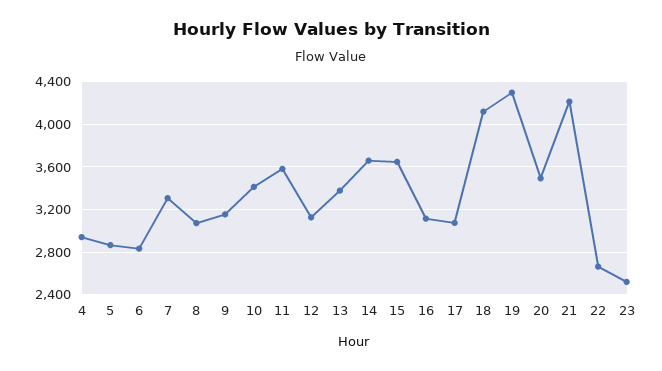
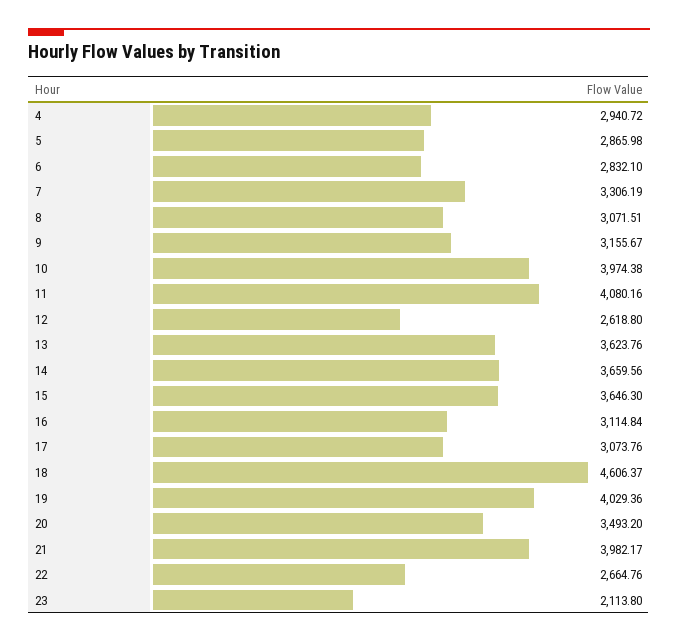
10: 3400 -> 3974.38
11: 3600 -> 4080.16
12: 3100 -> 2618.8
13: 3400 -> 3623.76
18: 4100 -> 4606.37
19: 4300 -> 4029.36
21: 4200 -> 3982.17
23: 2500 -> 2113.8

